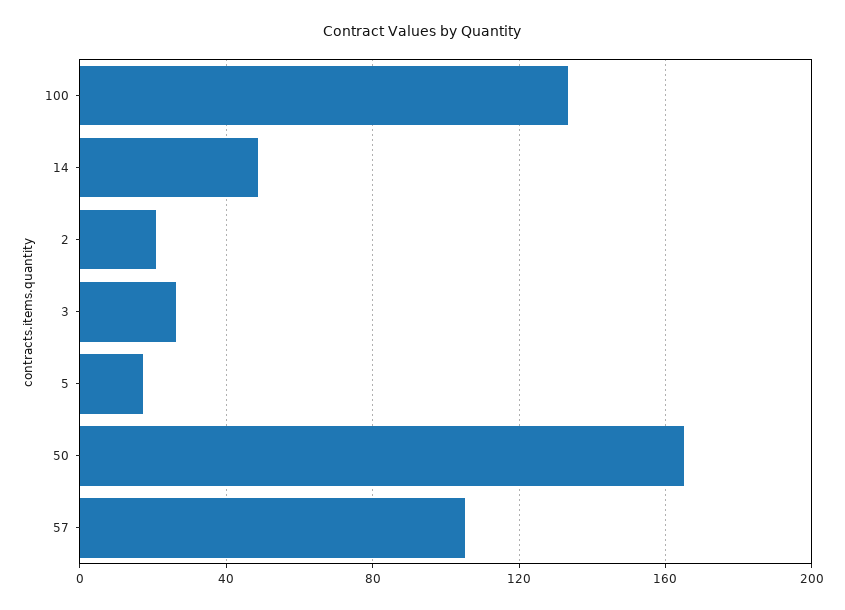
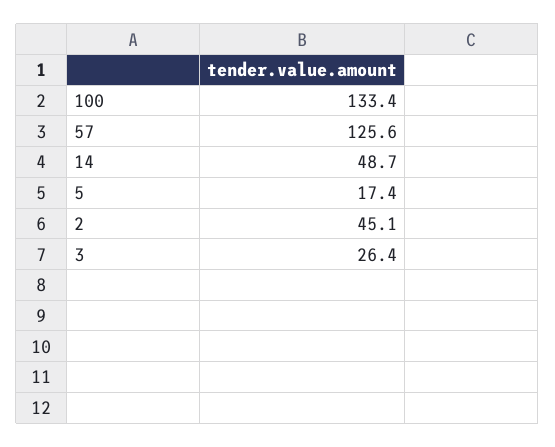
2: 20 -> 45.1
50: 165 -> none
57: 105 -> 125.6

